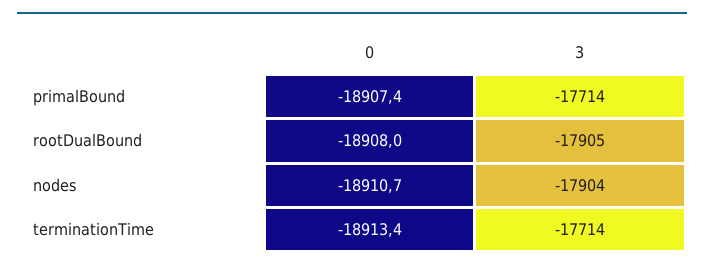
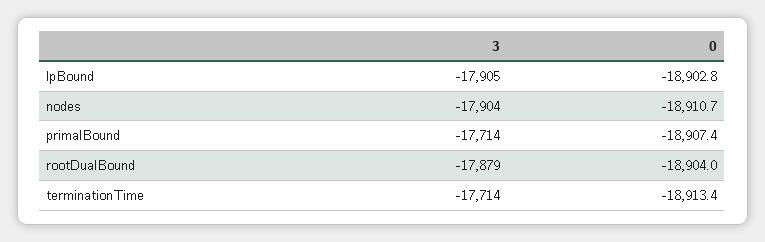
0, rootDualBound: -18908 -> -18904
3, rootDualBound: -17905 -> -17879
3, lpBound: none -> -17905
0, lpBound: none -> -18902.8

